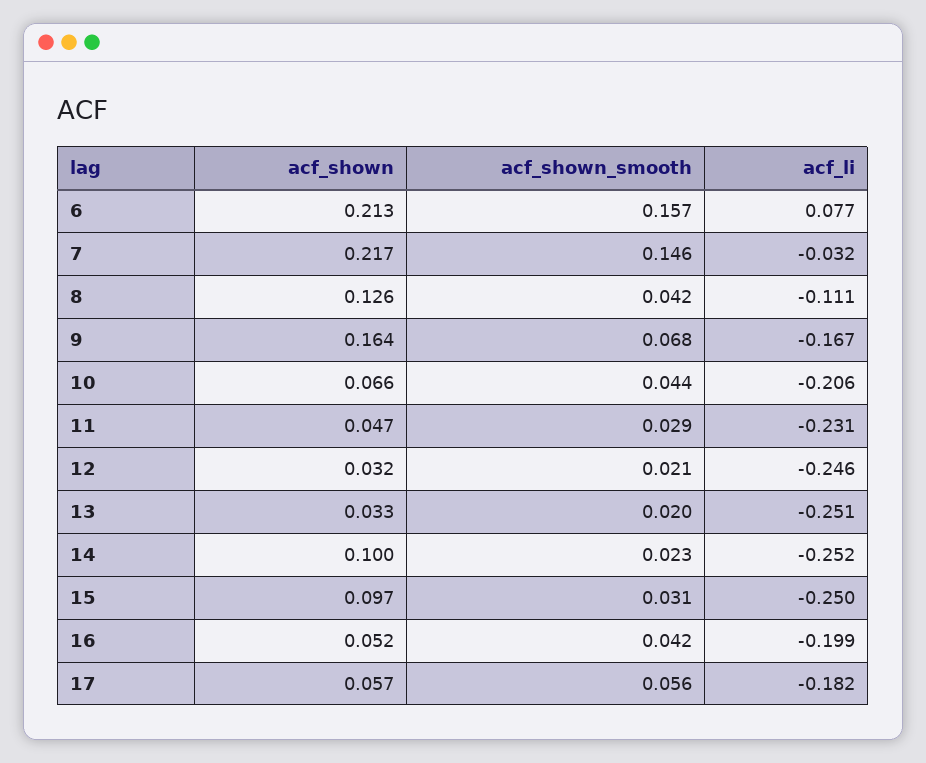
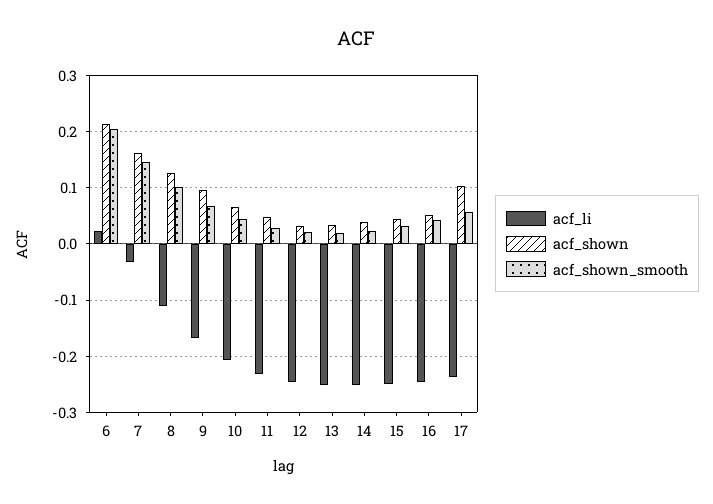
acf_shown_smooth, 6: 0.157 -> 0.2
acf_li, 6: 0.077 -> 0.02
acf_shown, 7: 0.217 -> 0.16
acf_shown_smooth, 8: 0.042 -> 0.1
acf_shown, 9: 0.164 -> 0.1
acf_shown, 14: 0.1 -> 0.04
acf_shown, 15: 0.097 -> 0.04
acf_li, 16: -0.199 -> -0.24
acf_shown, 17: 0.057 -> 0.1
acf_li, 17: -0.182 -> -0.24

